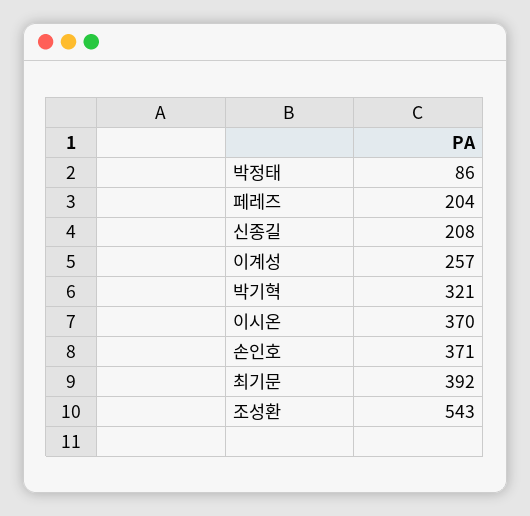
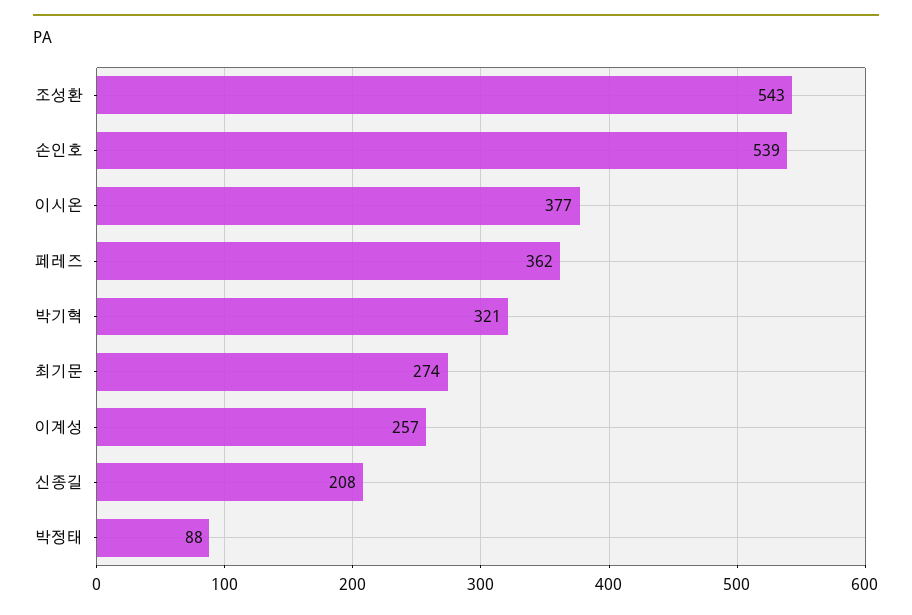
박정태: 86 -> 88
페레즈: 204 -> 362
이시온: 370 -> 377
손인호: 371 -> 539
최기문: 392 -> 274

